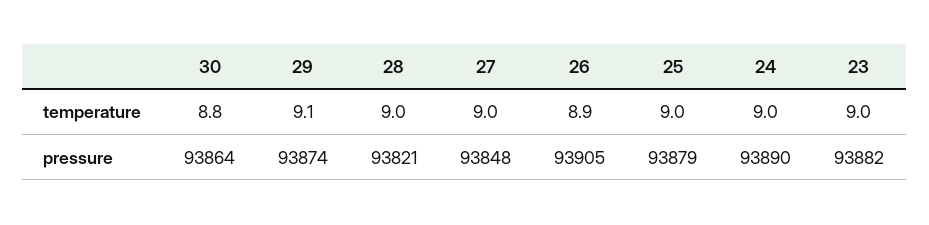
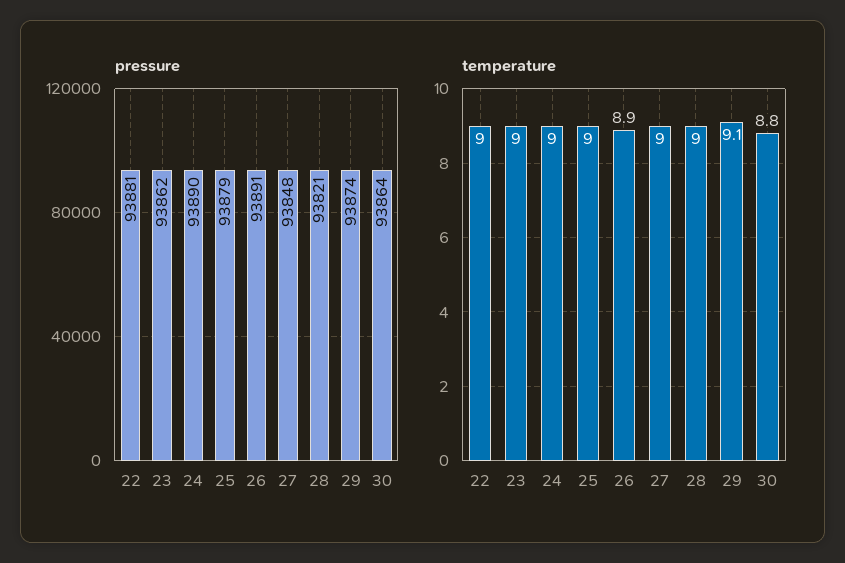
pressure, 26: 93905 -> 93891
pressure, 23: 93882 -> 93862
pressure, 22: none -> 93881
temperature, 22: none -> 9

